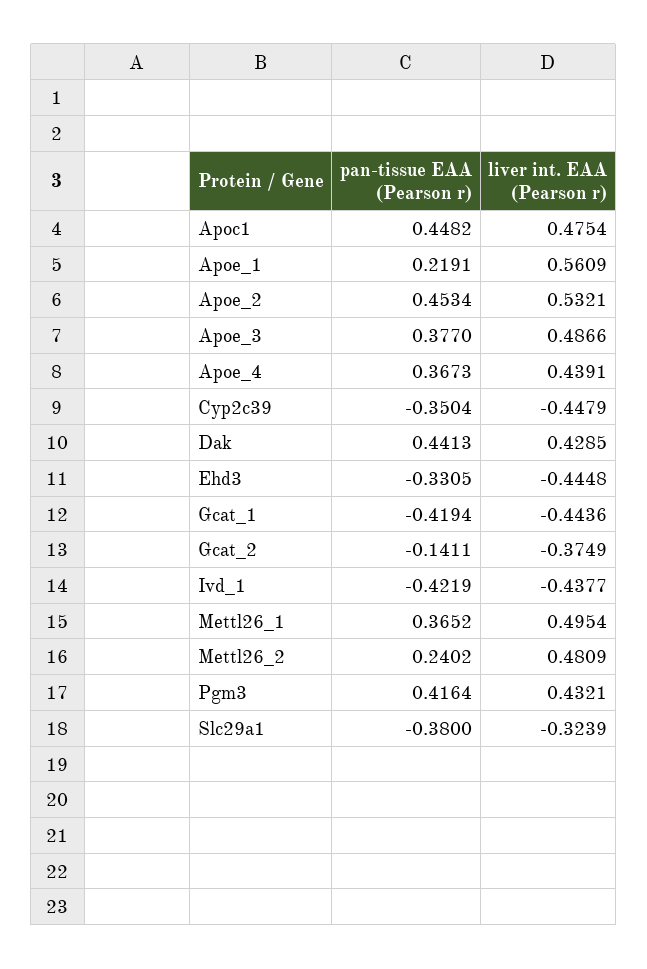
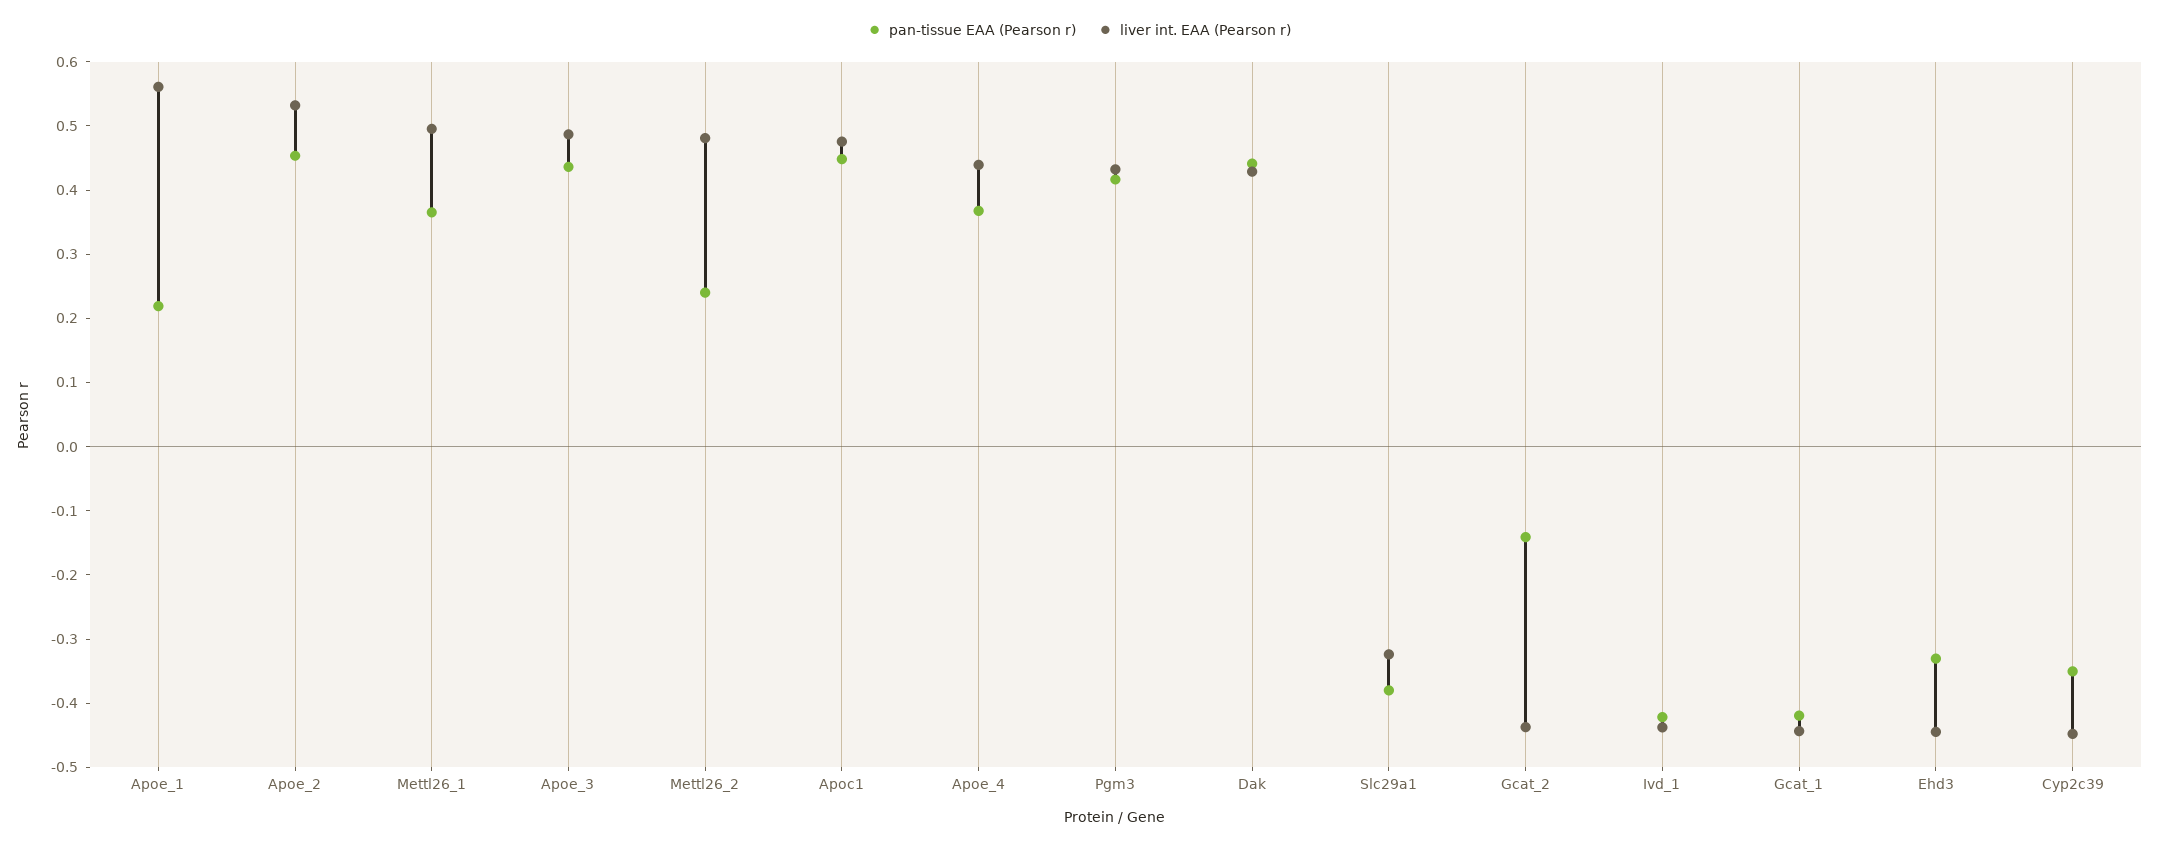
pan-tissue EAA (Pearson r), Apoe_3: 0.377 -> 0.44
liver int. EAA (Pearson r), Gcat_2: -0.3749 -> -0.44

